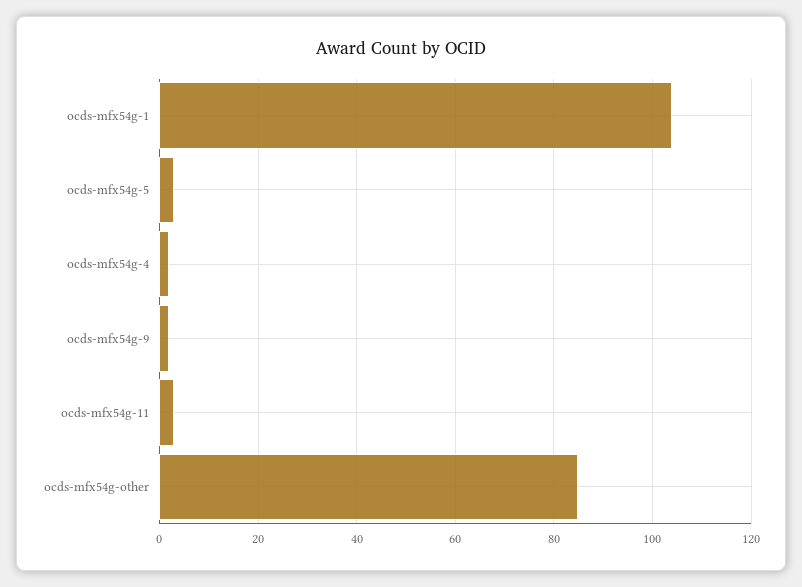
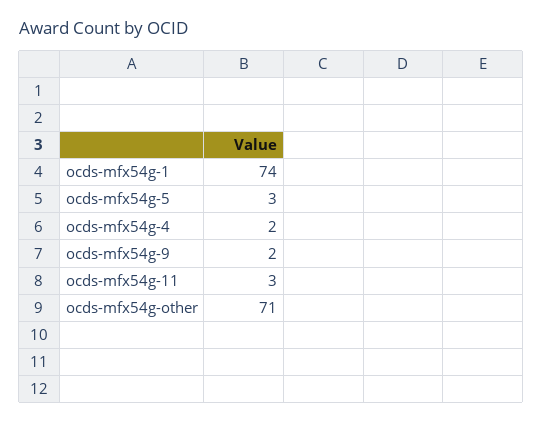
ocds-mfx54g-1: 105 -> 74
ocds-mfx54g-other: 85 -> 71

